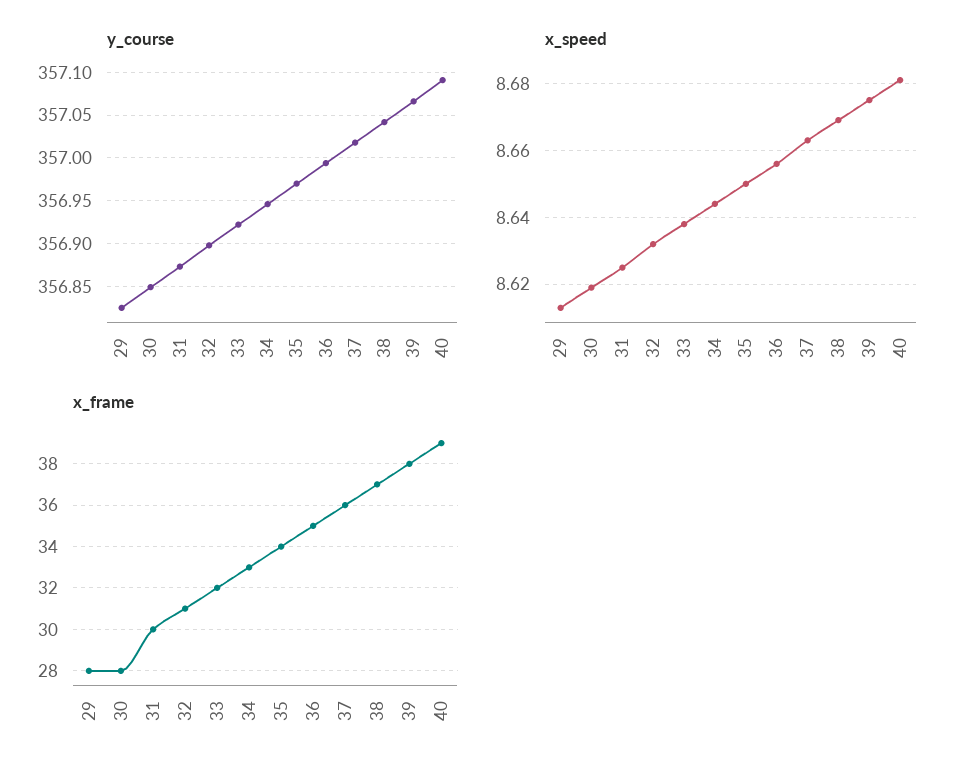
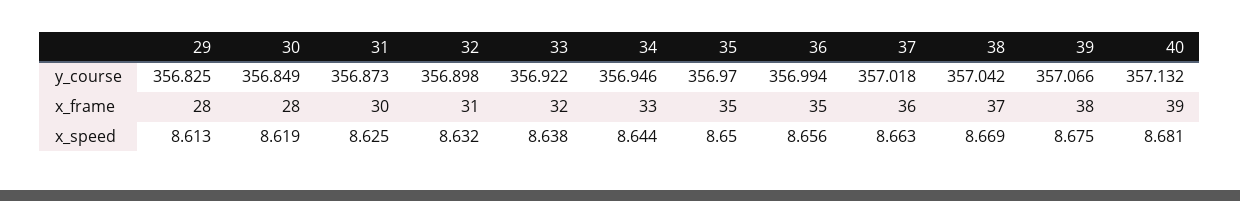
y_course, 40: 357.09 -> 357.132
x_frame, 35: 34 -> 35

